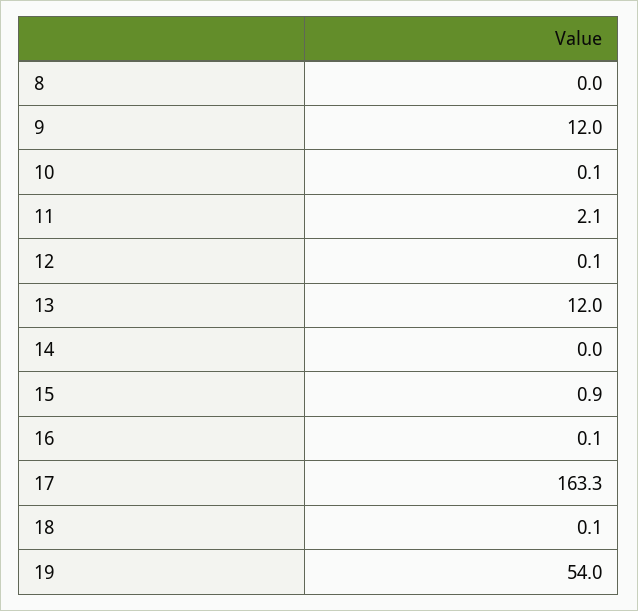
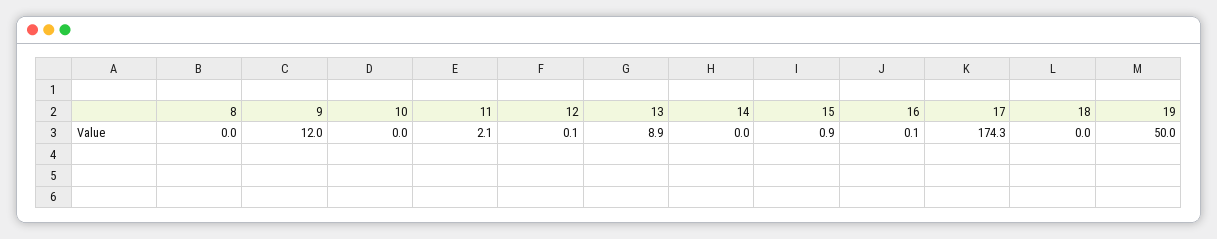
10: 0.1 -> 0
13: 12 -> 8.9
17: 163.3 -> 174.3
18: 0.1 -> 0
19: 54 -> 50

